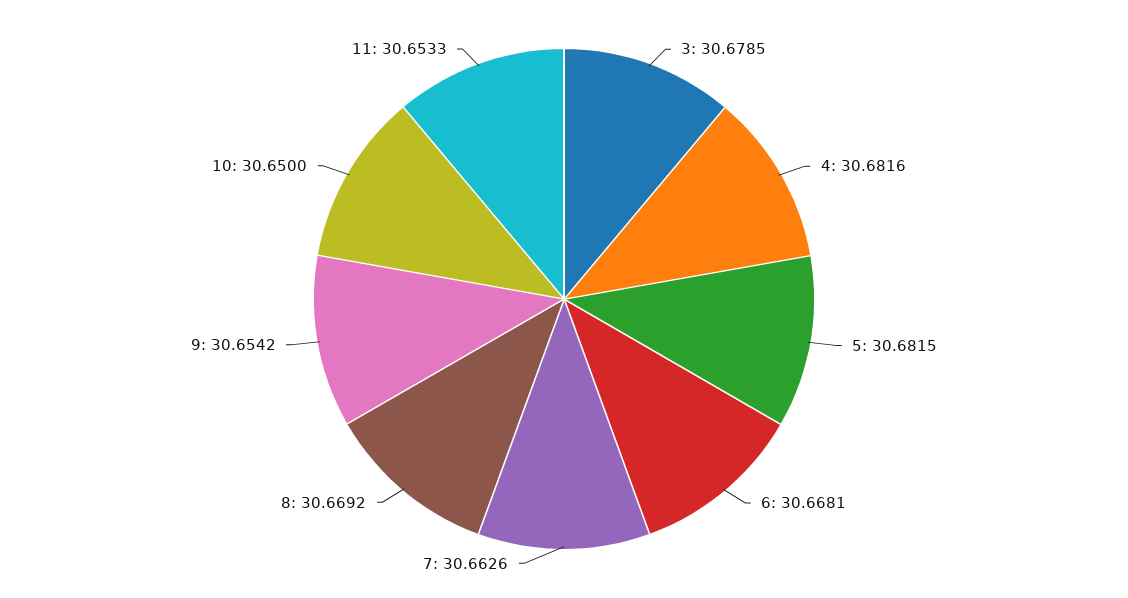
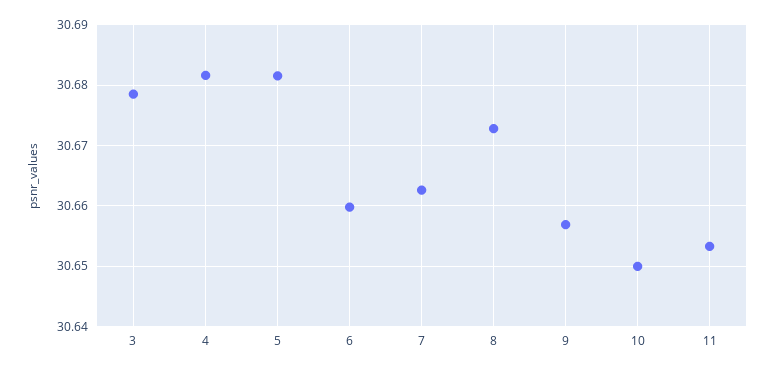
6: 30.6681 -> 30.66
8: 30.6692 -> 30.673
9: 30.6542 -> 30.657

